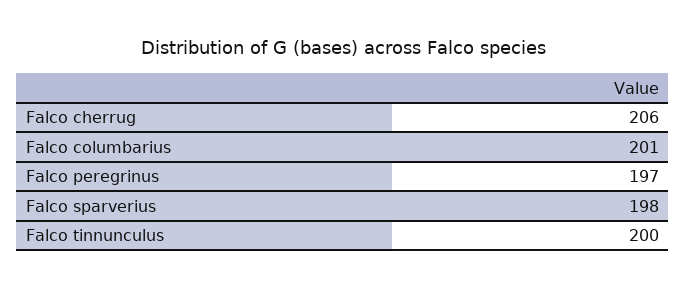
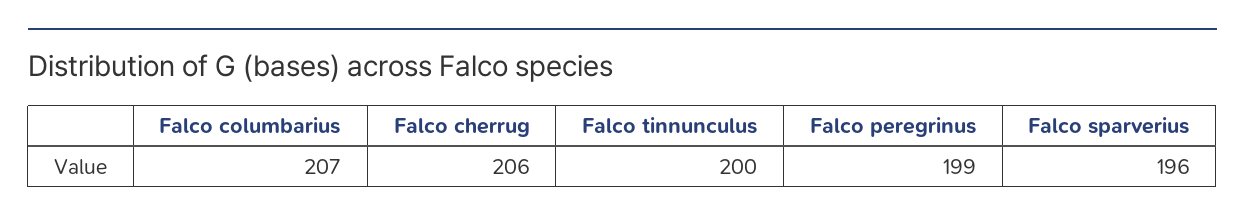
Falco columbarius: 201 -> 207
Falco peregrinus: 197 -> 199
Falco sparverius: 198 -> 196

